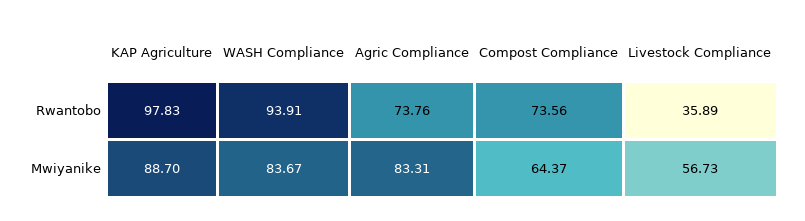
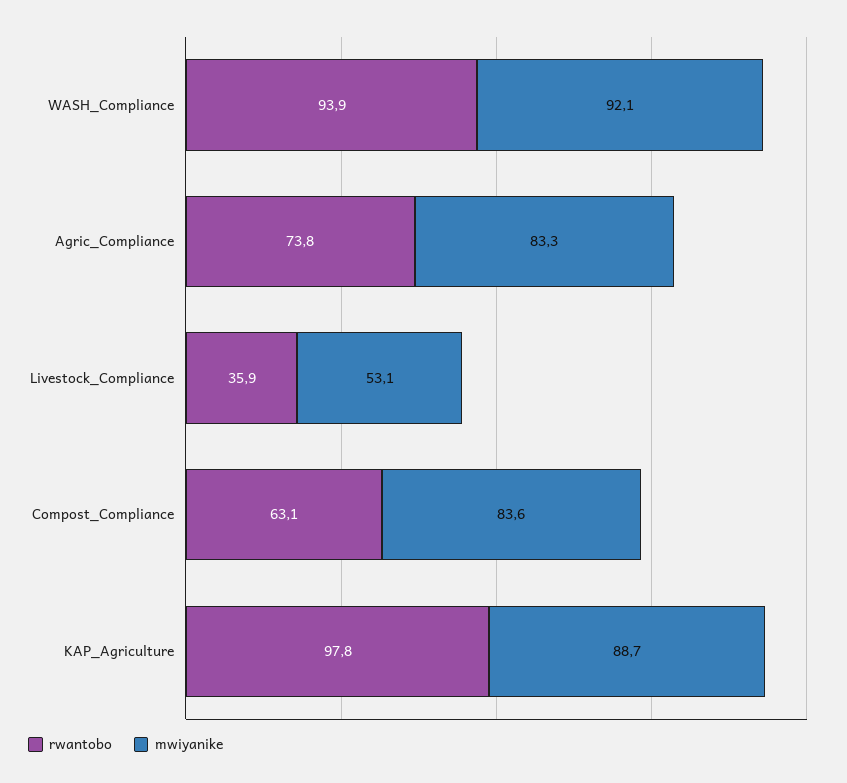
Rwantobo, Compost Compliance: 73.56 -> 63.1
Mwiyanike, WASH Compliance: 83.67 -> 92.1
Mwiyanike, Compost Compliance: 64.37 -> 83.6
Mwiyanike, Livestock Compliance: 56.73 -> 53.1

